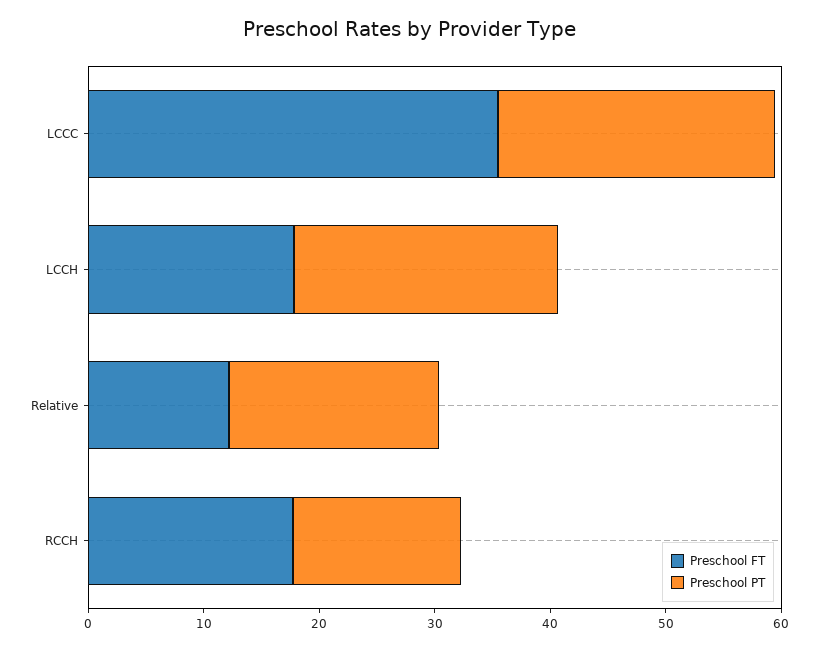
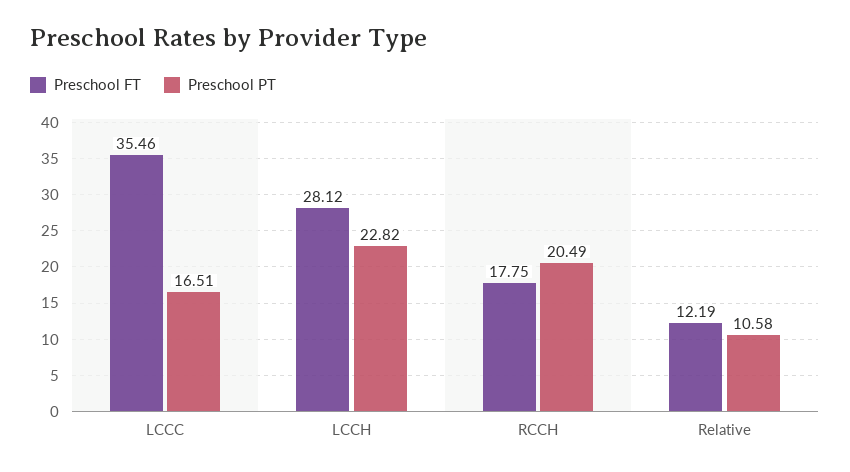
Preschool PT, LCCC: 24 -> 16.51
Preschool FT, LCCH: 18 -> 28.12
Preschool PT, Relative: 18 -> 10.58
Preschool PT, RCCH: 14 -> 20.49

